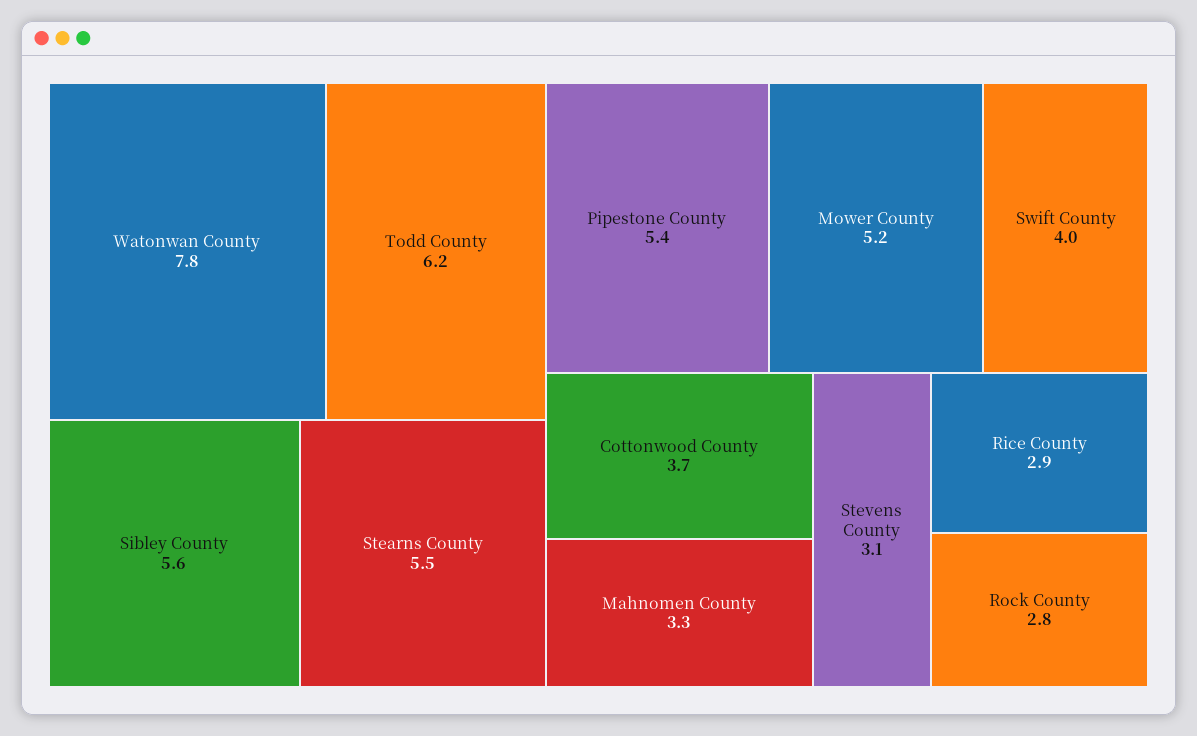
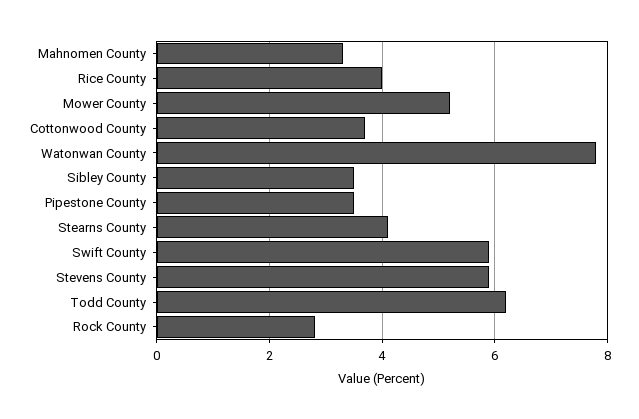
Sibley County: 5.6 -> 3.5
Stearns County: 5.5 -> 4
Pipestone County: 5.4 -> 3.5
Swift County: 4 -> 6
Stevens County: 3.1 -> 6
Rice County: 2.9 -> 4

